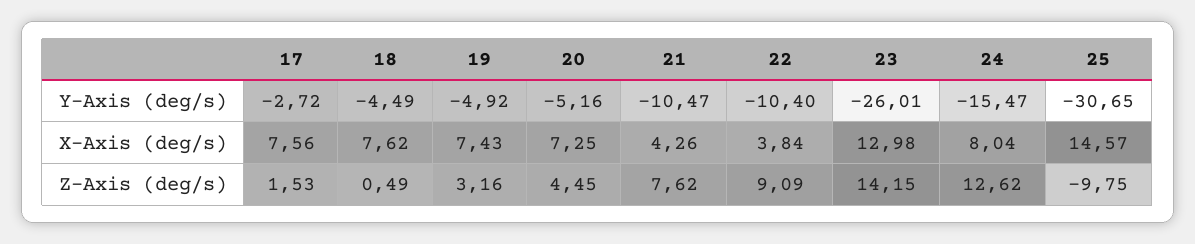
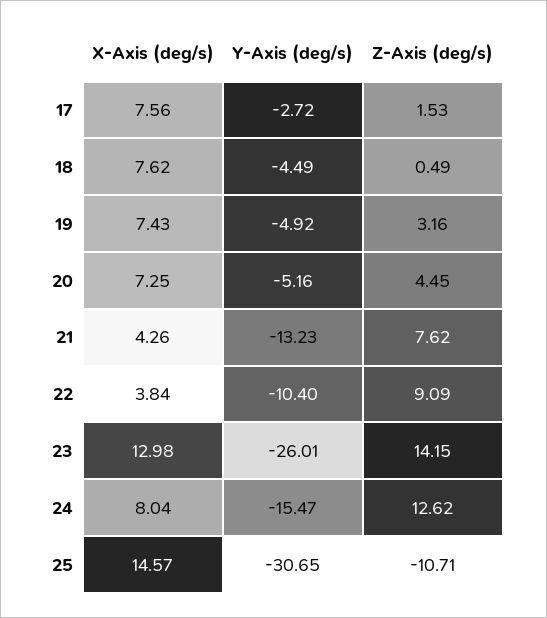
21, Y-Axis (deg/s): -10.47 -> -13.23
25, Z-Axis (deg/s): -9.75 -> -10.71

